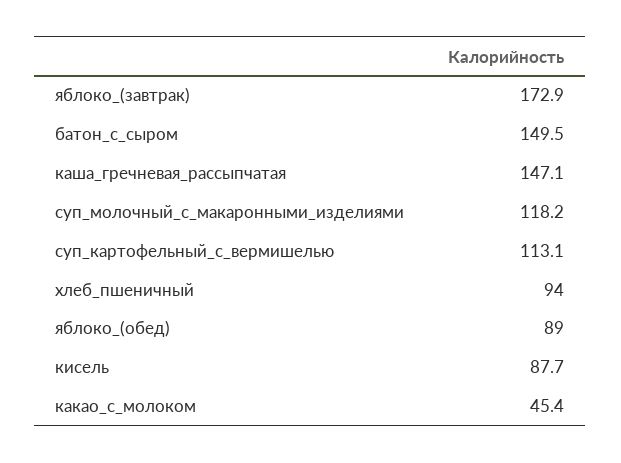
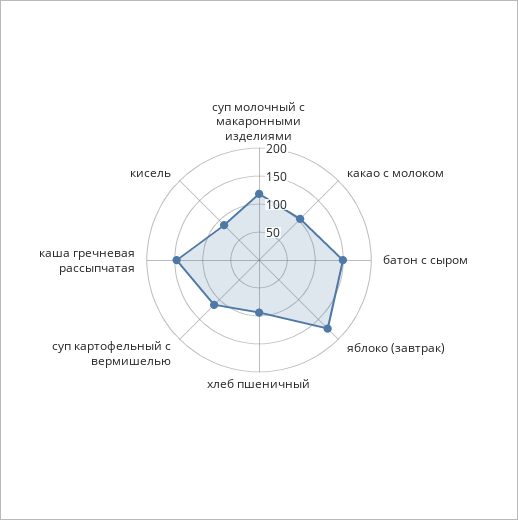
яблоко_(обед): 89 -> none
какао_с_молоком: 45.4 -> 100

